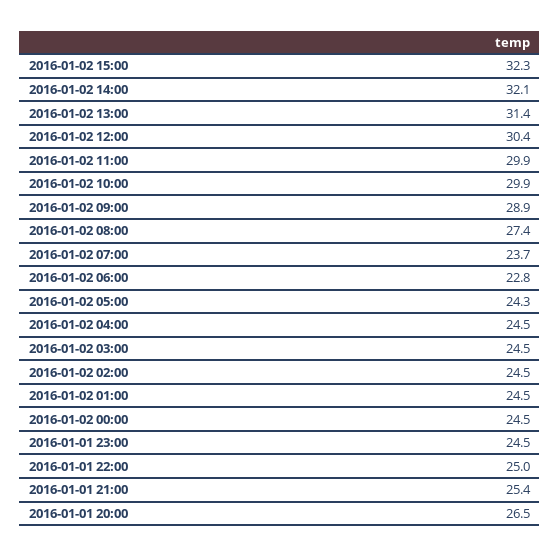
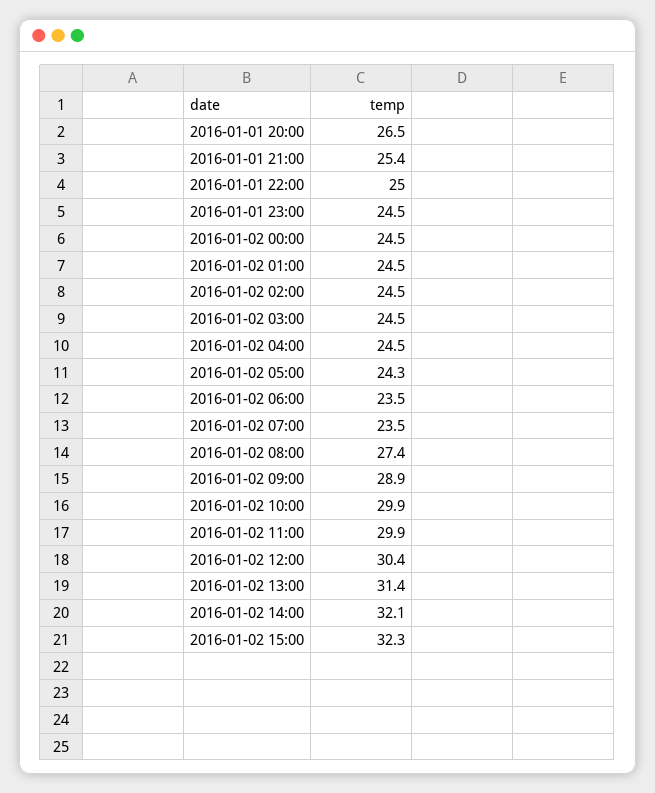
2016-01-02 07:00: 23.7 -> 23.5
2016-01-02 06:00: 22.8 -> 23.5

